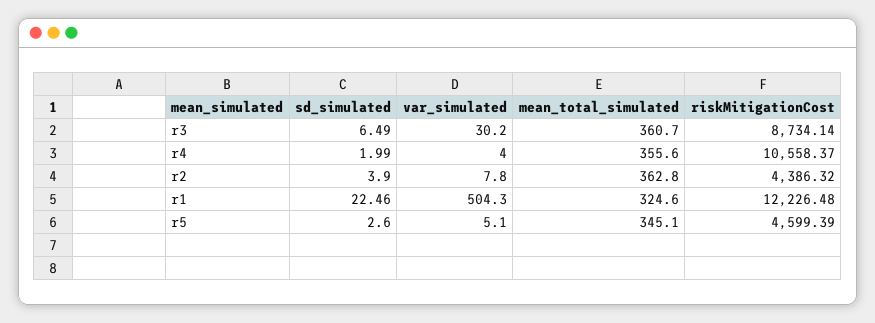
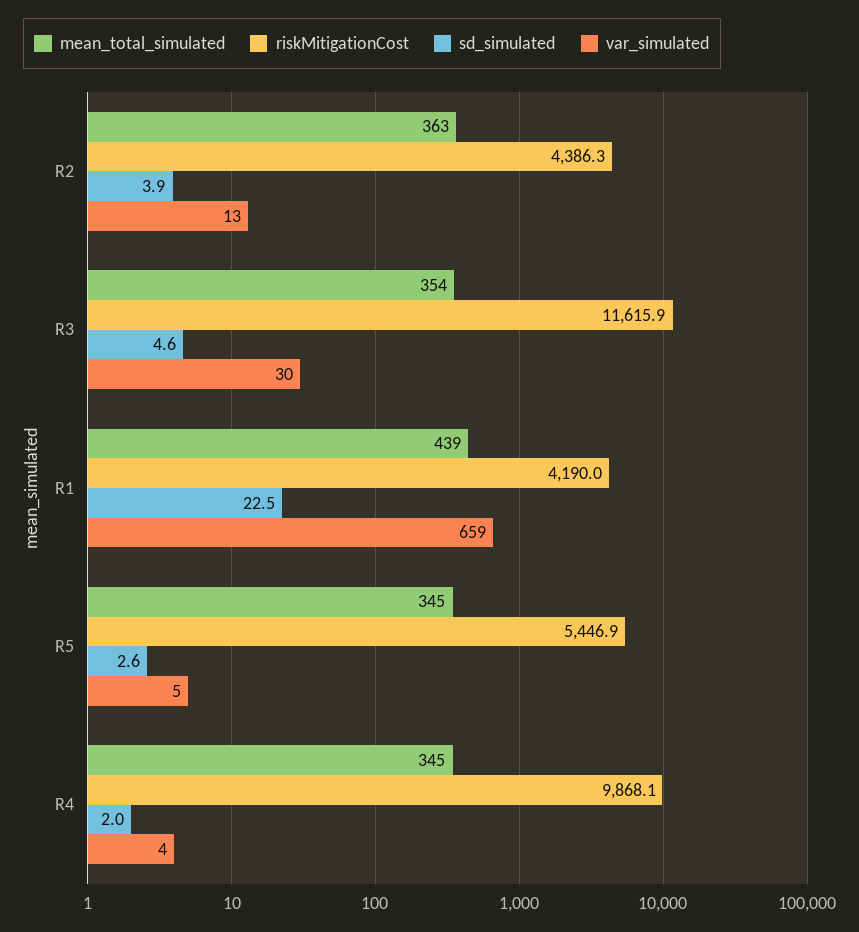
sd_simulated, r3: 6.49 -> 4.6
mean_total_simulated, r3: 360.7 -> 354
riskMitigationCost, r3: 8734.14 -> 11615.9
mean_total_simulated, r4: 355.6 -> 345
riskMitigationCost, r4: 10558.37 -> 9868.1
var_simulated, r2: 7.8 -> 13
var_simulated, r1: 504.3 -> 659
mean_total_simulated, r1: 324.6 -> 439
riskMitigationCost, r1: 12226.48 -> 4190
riskMitigationCost, r5: 4599.39 -> 5446.9

